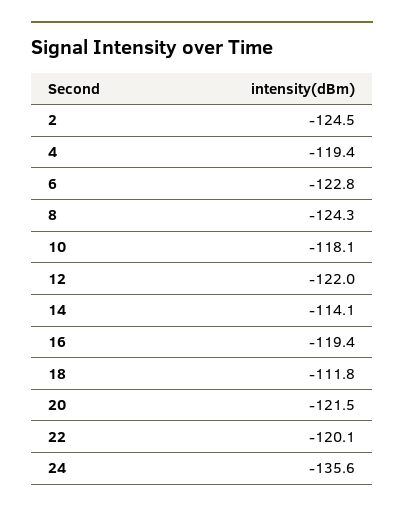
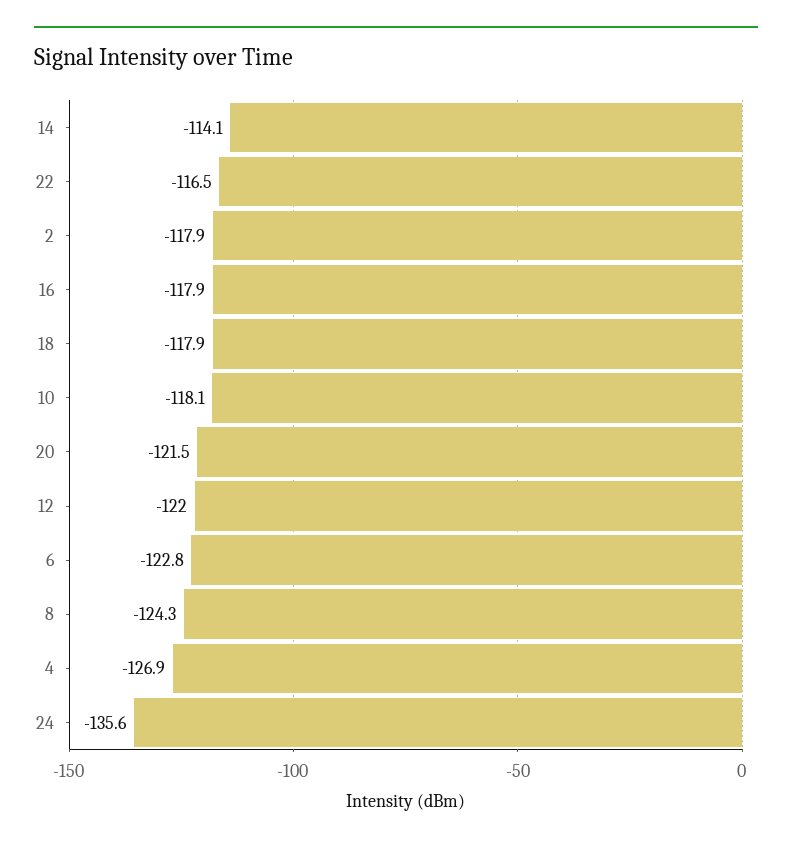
2: -124.5 -> -117.9
4: -119.4 -> -126.9
16: -119.4 -> -117.9
18: -111.8 -> -117.9
22: -120.1 -> -116.5

